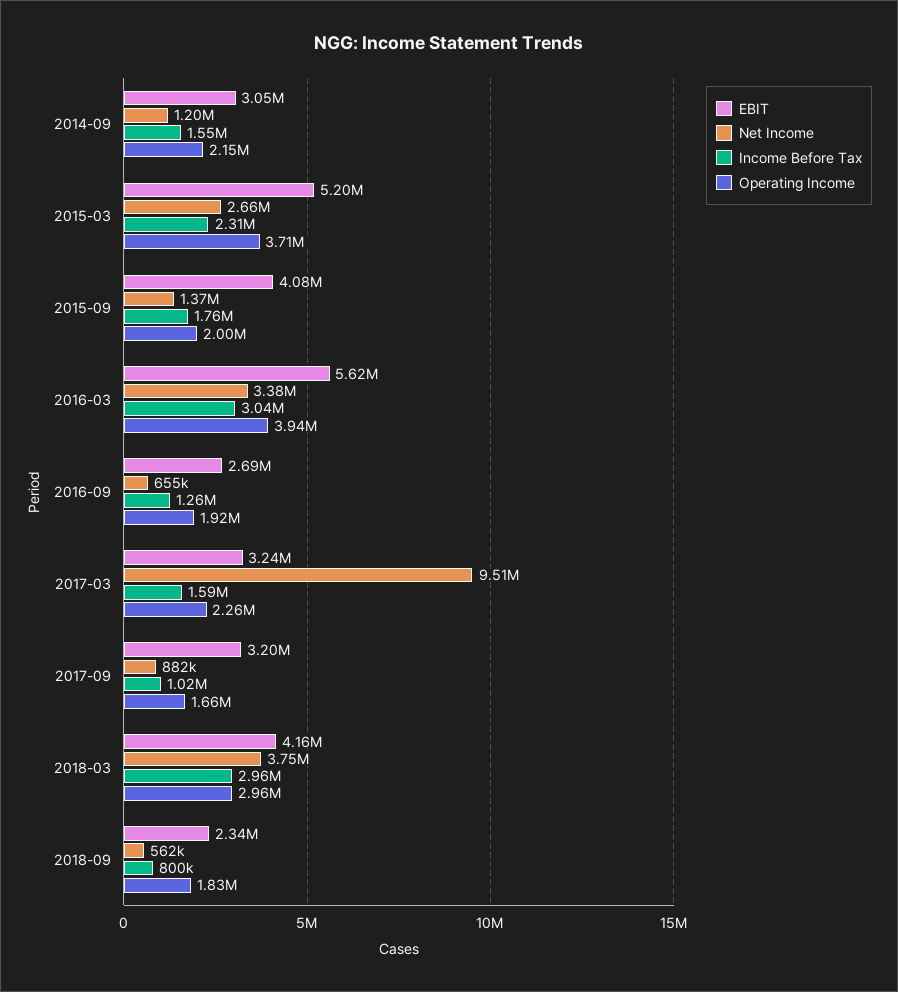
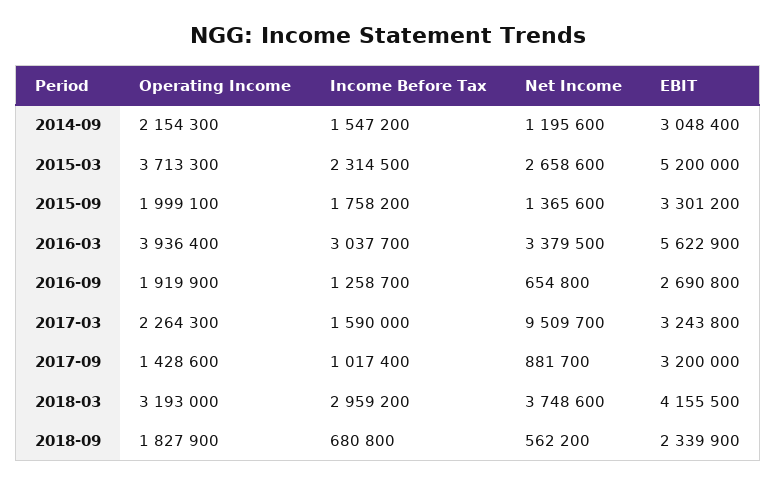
EBIT, 2015-09: 4080000 -> 3301200
Operating Income, 2017-09: 1660000 -> 1428600
Operating Income, 2018-03: 2960000 -> 3193000
Income Before Tax, 2018-09: 800000 -> 680800

